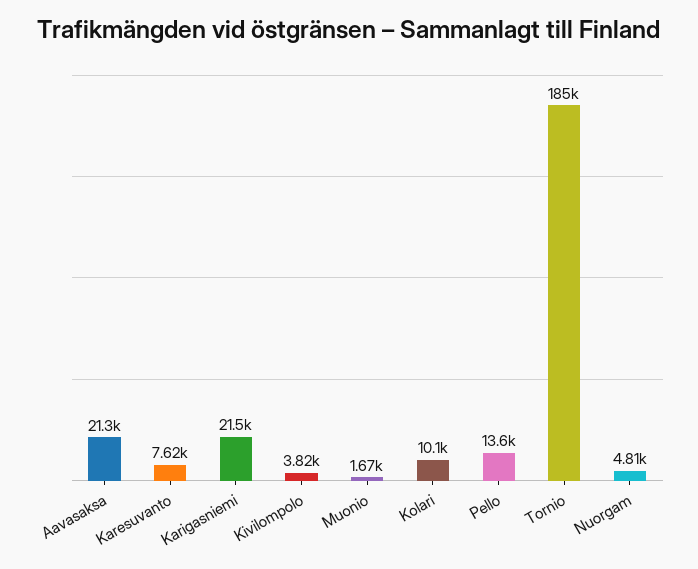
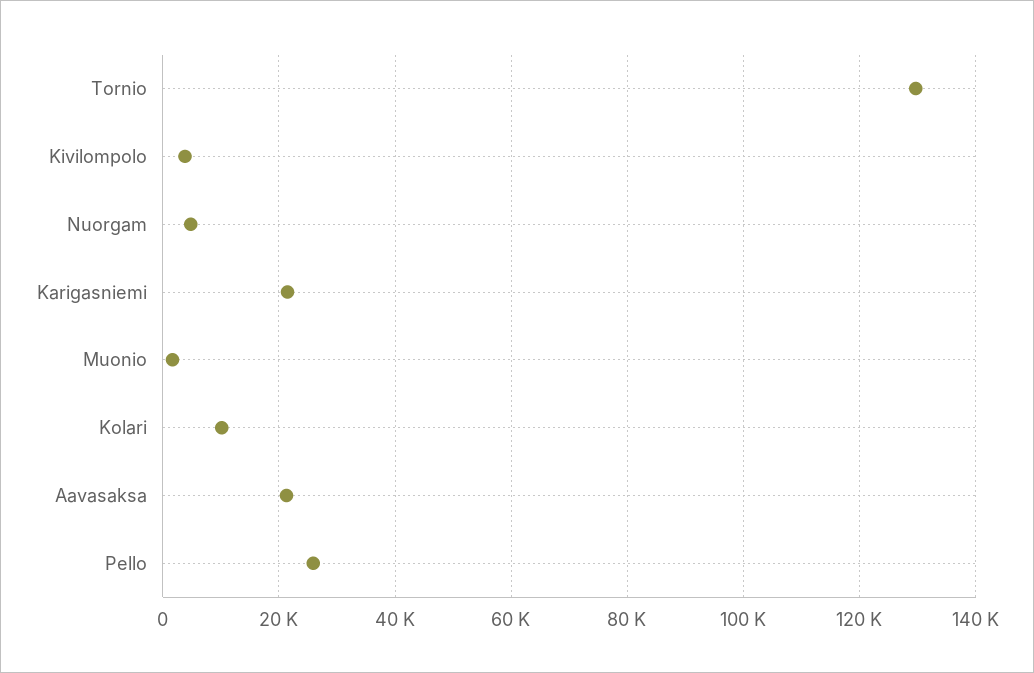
Karesuvanto: 7620 -> none
Pello: 13600 -> 26000
Tornio: 185000 -> 130000

